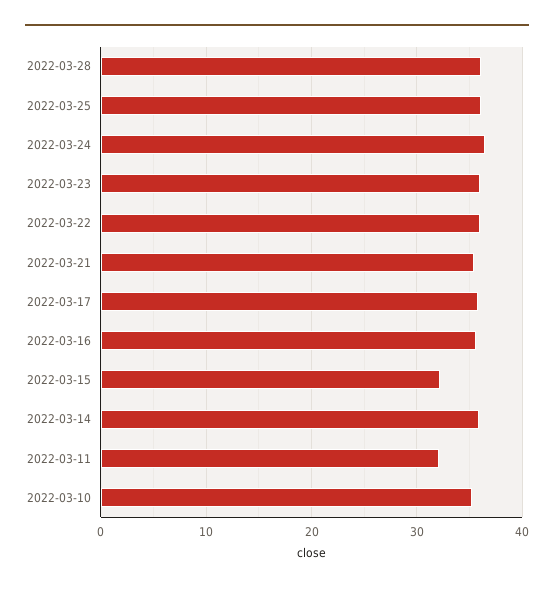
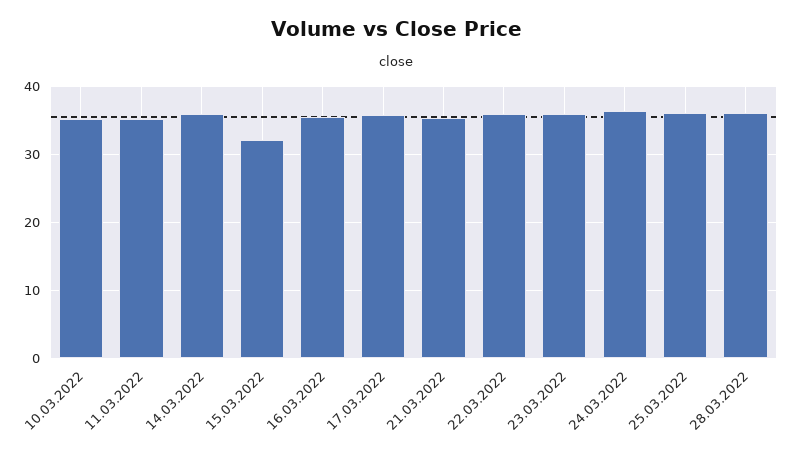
2022-03-11: 32 -> 35

